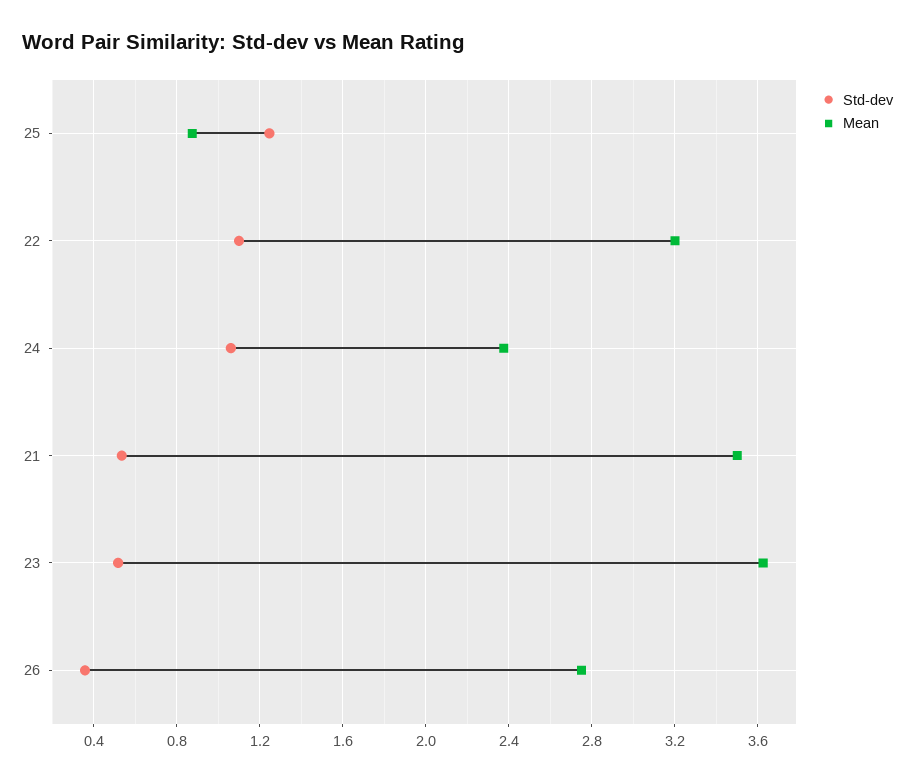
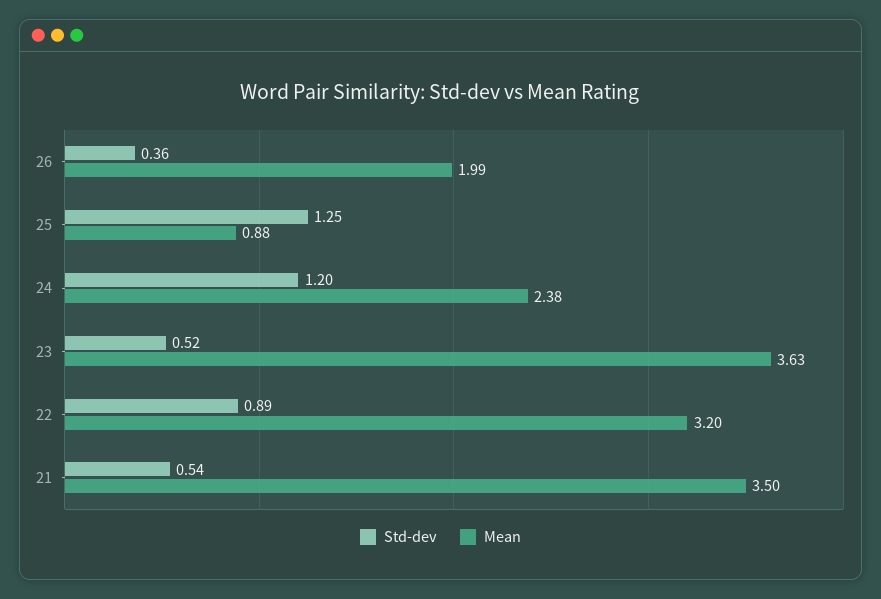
Std-dev, 22: 1.1 -> 0.89
Std-dev, 24: 1.05 -> 1.2
Mean, 26: 2.75 -> 1.99

